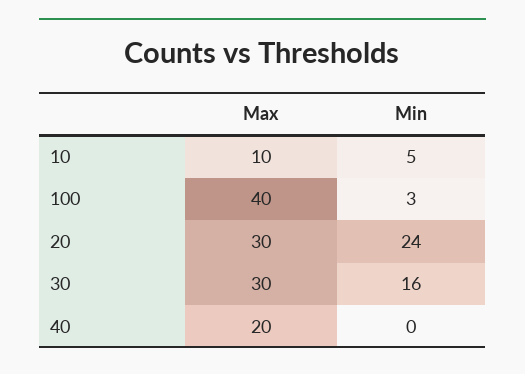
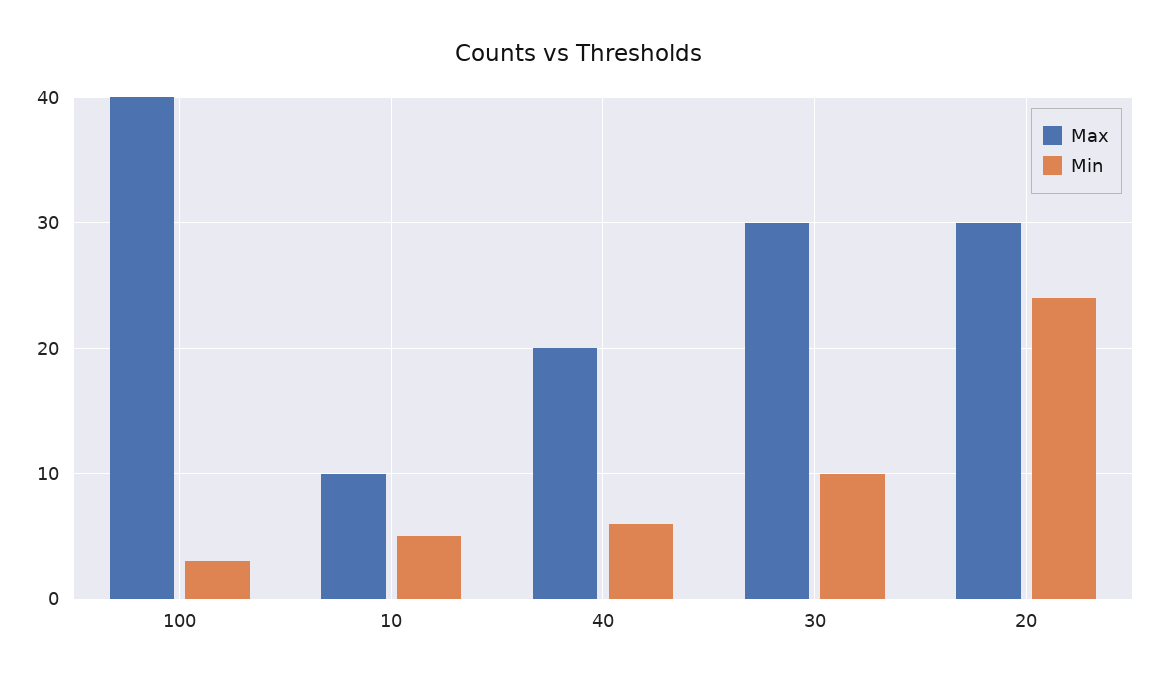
Min, 30: 16 -> 10
Min, 40: 0 -> 6

